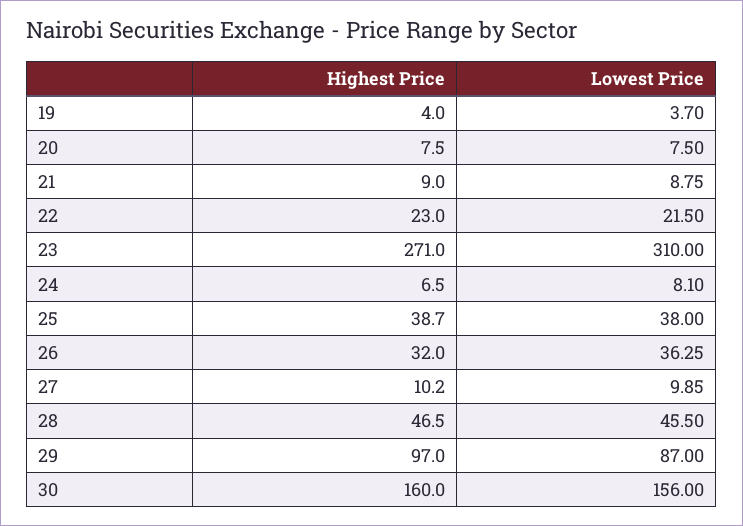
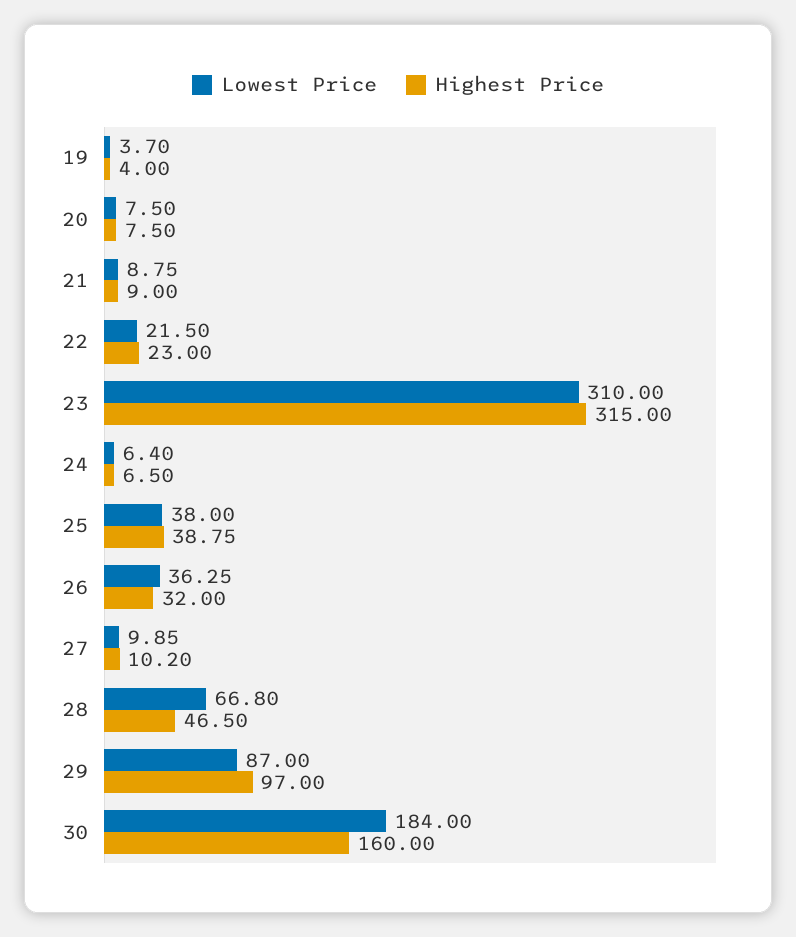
Highest Price, 23: 271 -> 315
Lowest Price, 24: 8.1 -> 6.4
Highest Price, 25: 38.7 -> 38.75
Lowest Price, 28: 45.5 -> 66.8
Lowest Price, 30: 156 -> 184

